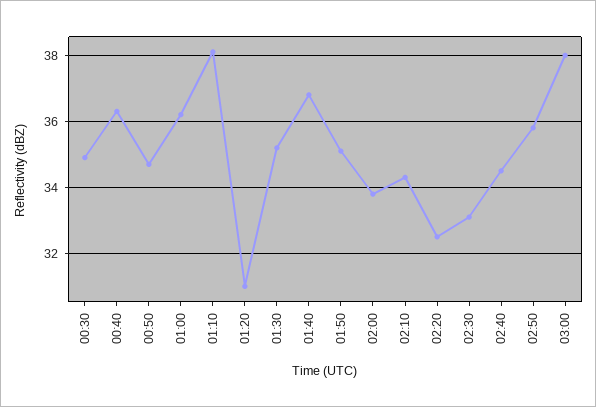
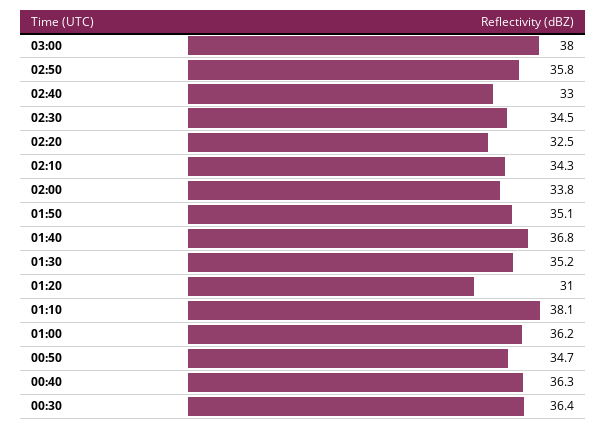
00:30: 35 -> 36.4
02:30: 33 -> 34.5
02:40: 34.5 -> 33

